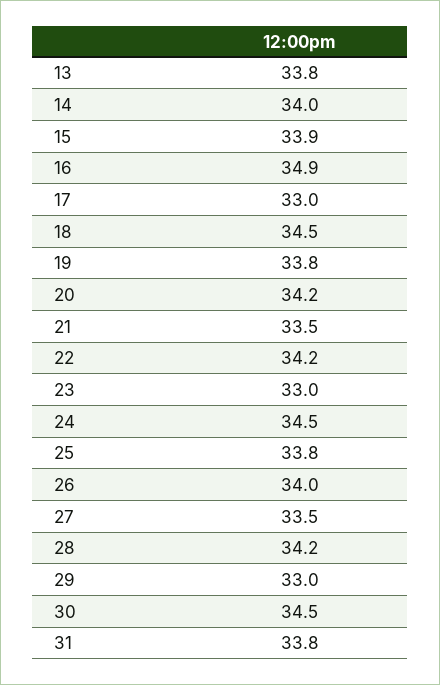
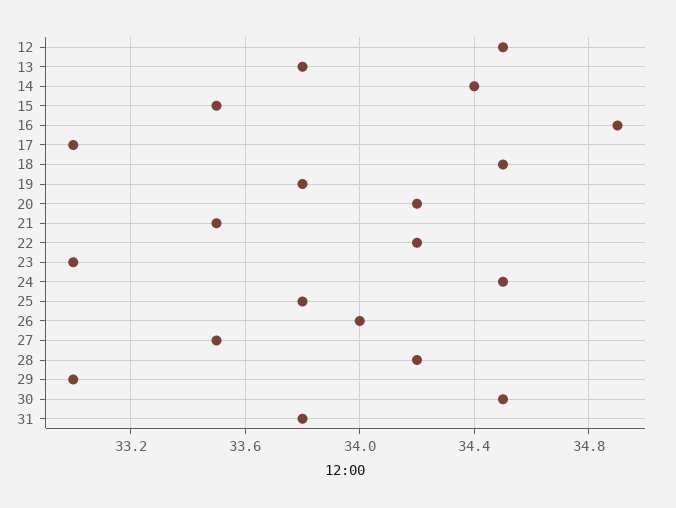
14: 34 -> 34.4
15: 33.9 -> 33.5
12: none -> 34.5

